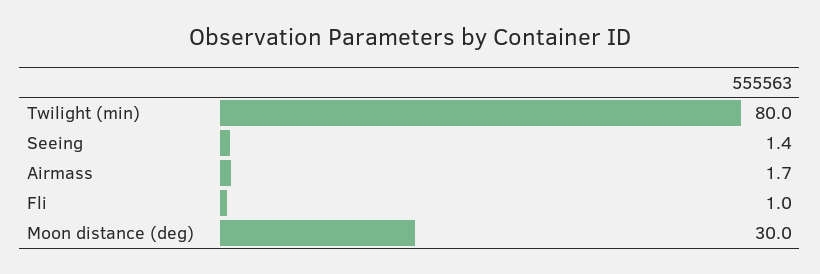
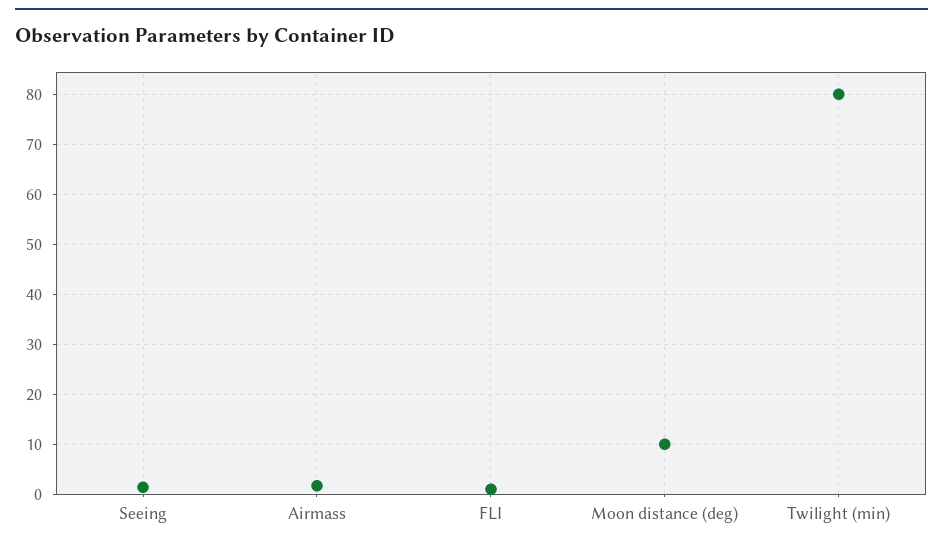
Moon distance (deg): 30 -> 10

